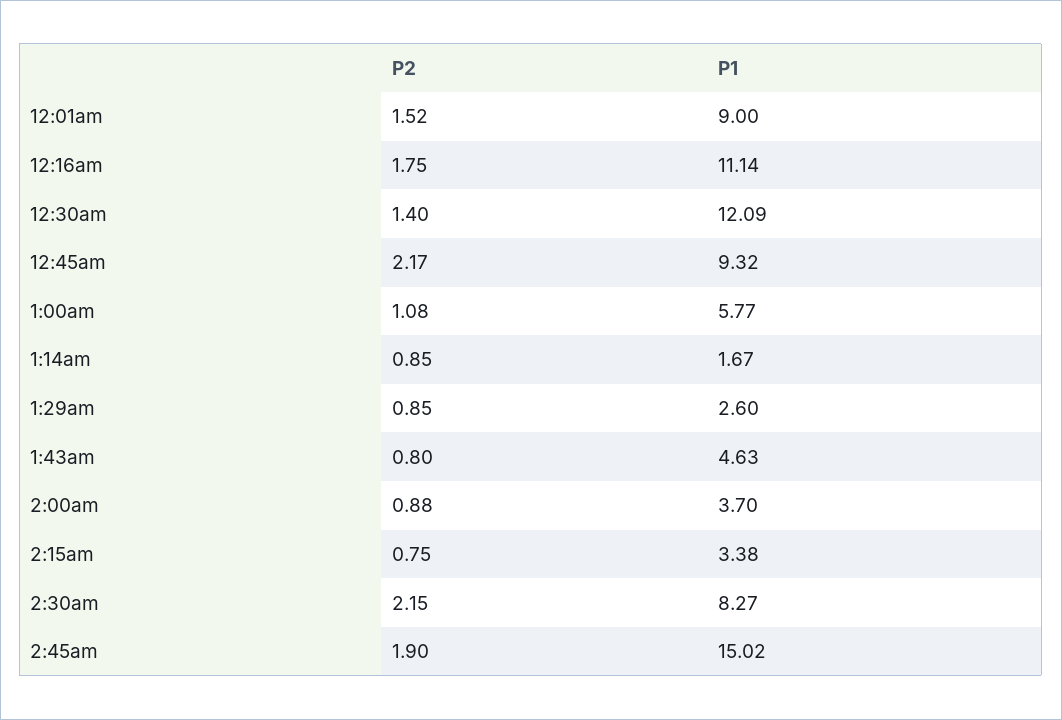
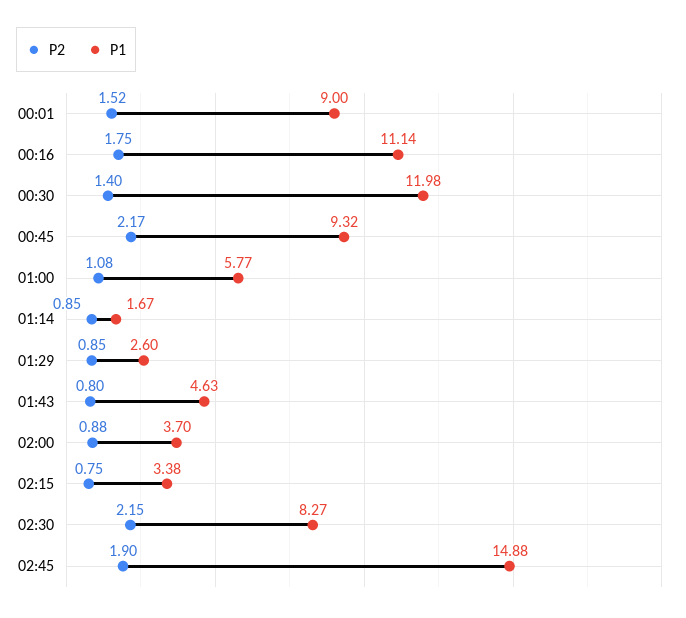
P1, 12:30am: 12.09 -> 11.98
P1, 2:45am: 15.02 -> 14.88

